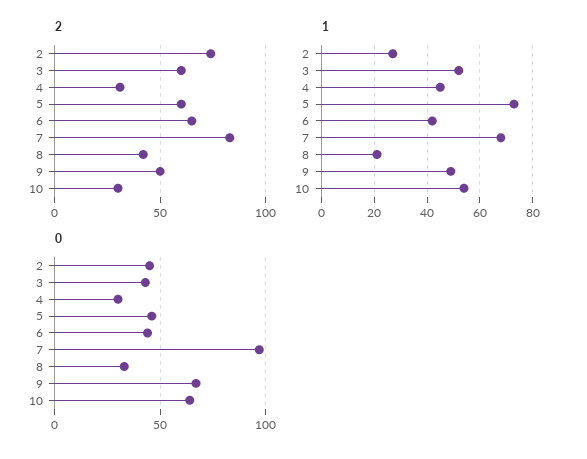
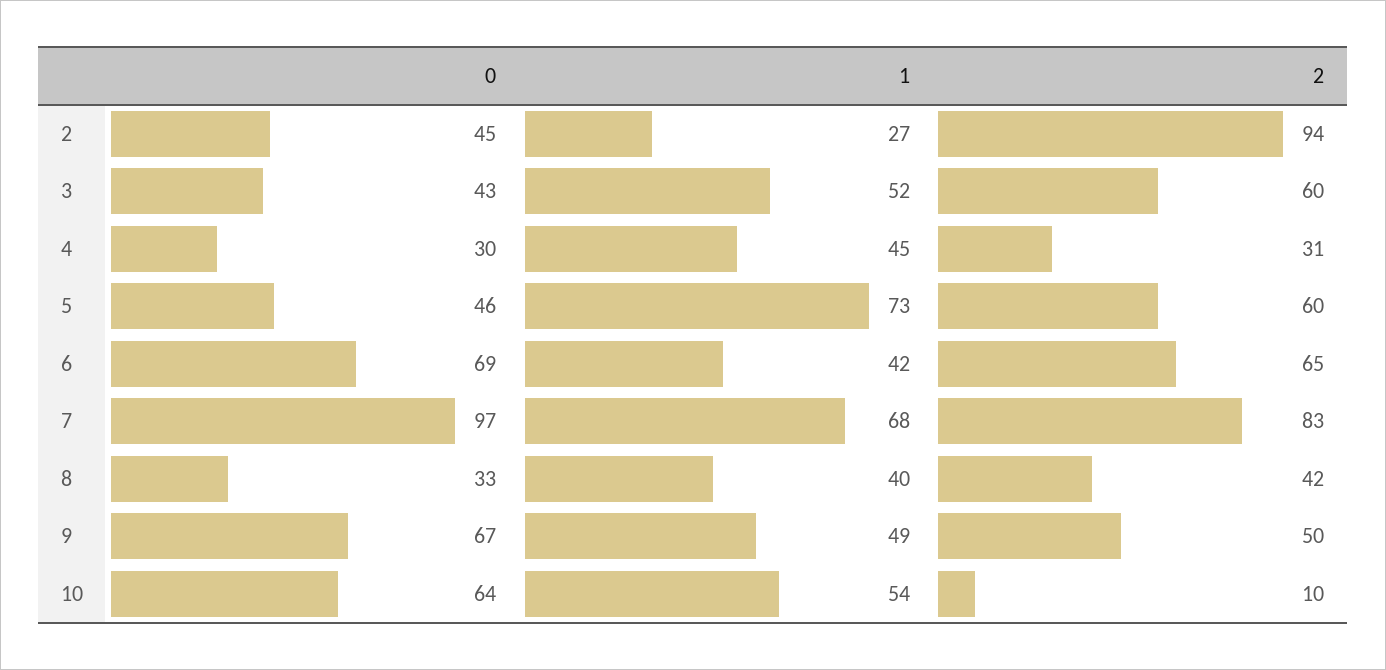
2, 2: 75 -> 94
2, 10: 30 -> 10
1, 8: 20 -> 40
0, 6: 45 -> 69

